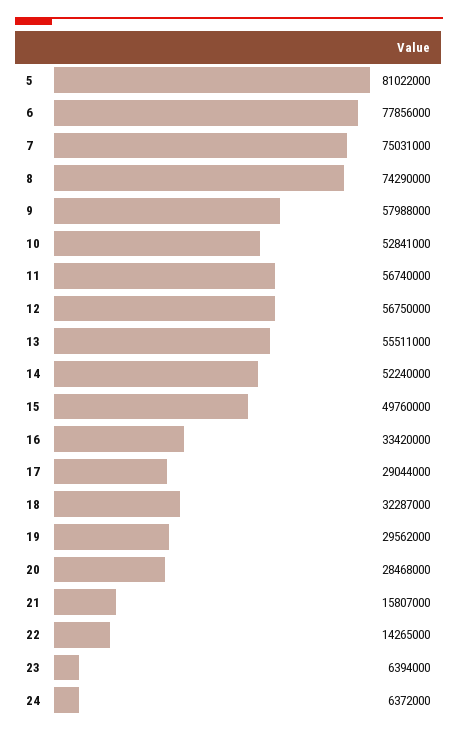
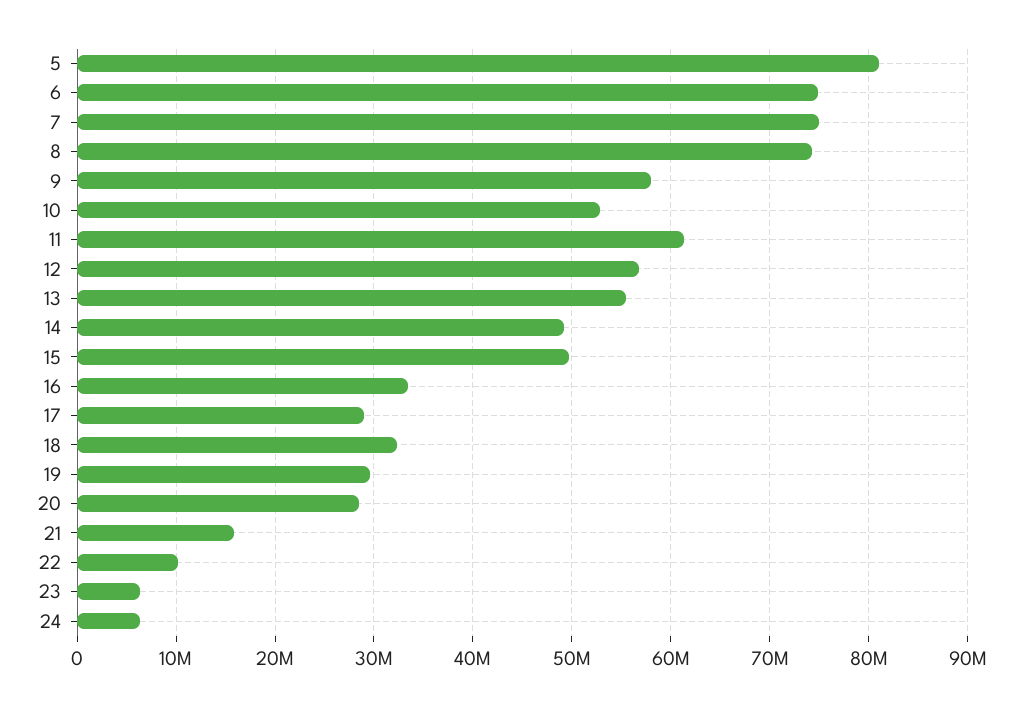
6: 77856000 -> 75000000
11: 56740000 -> 61000000
14: 52240000 -> 49000000
22: 14265000 -> 10000000

